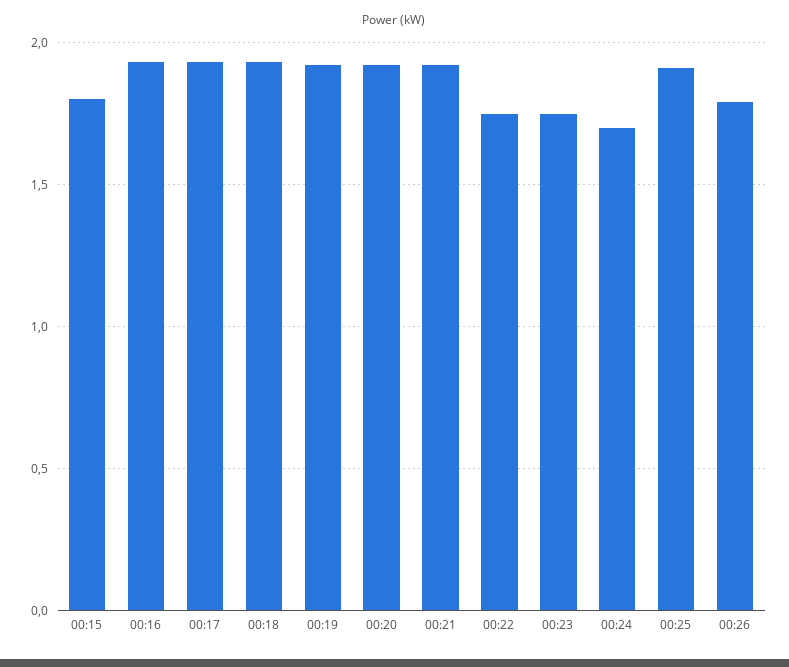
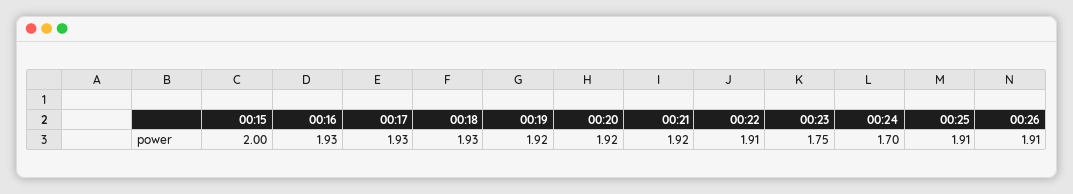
00:15: 1.8 -> 2
00:22: 1.75 -> 1.91
00:26: 1.8 -> 1.91

